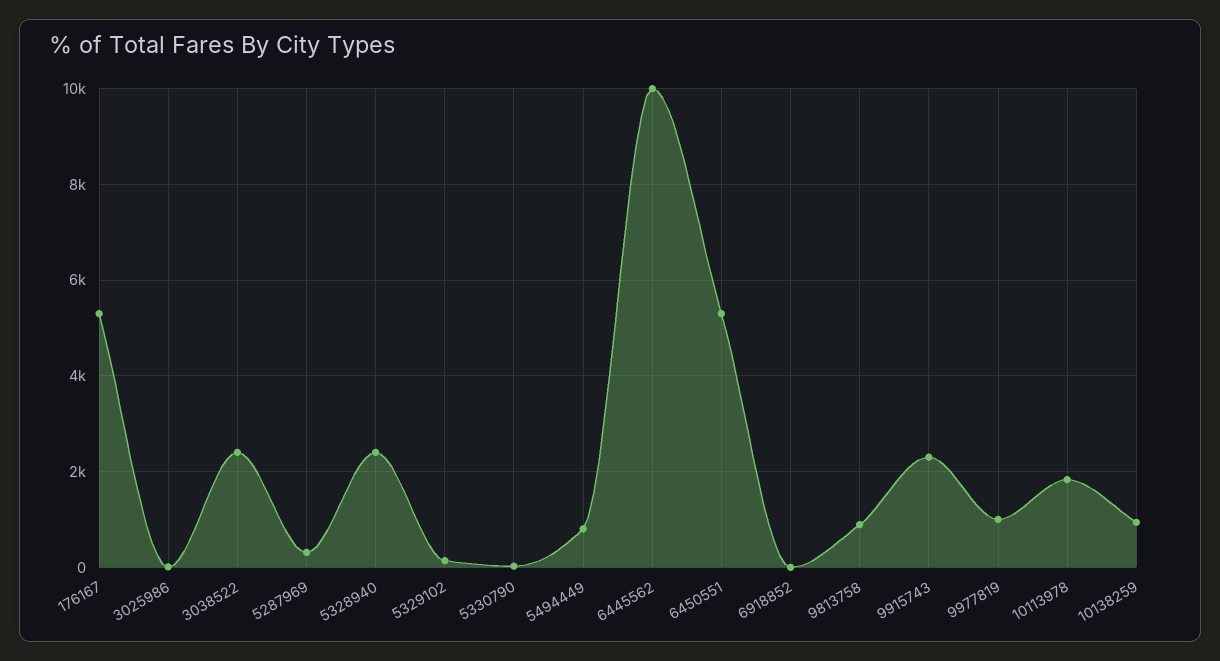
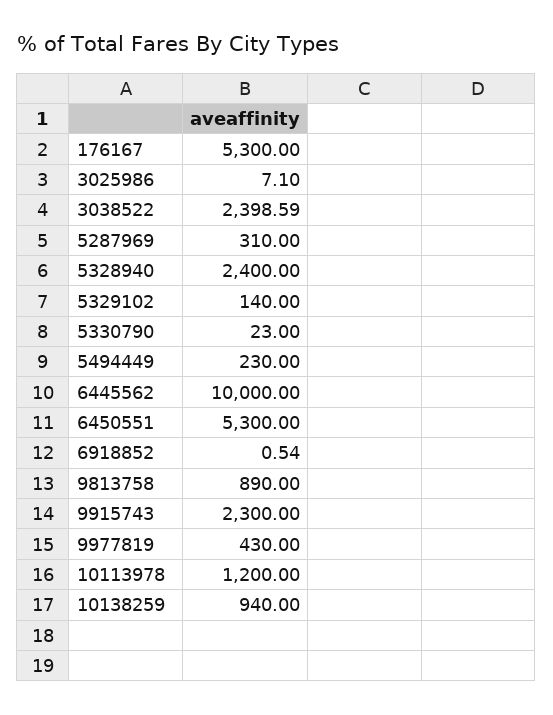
5494449: 800 -> 230
9977819: 1000 -> 430
10113978: 1800 -> 1200

